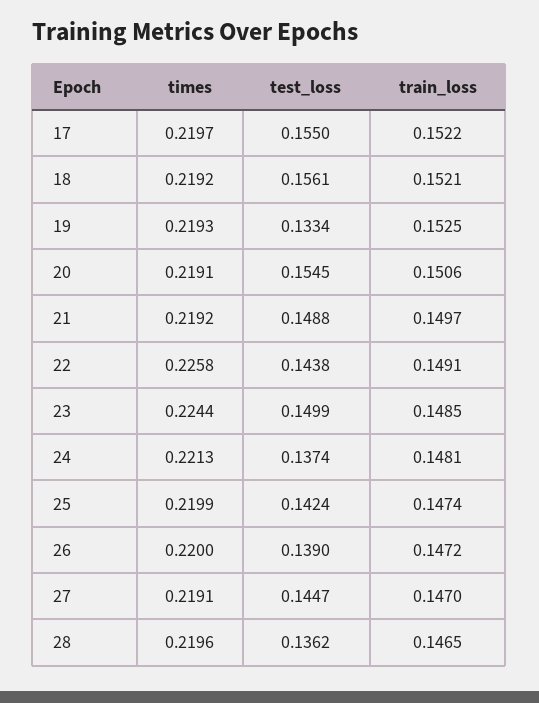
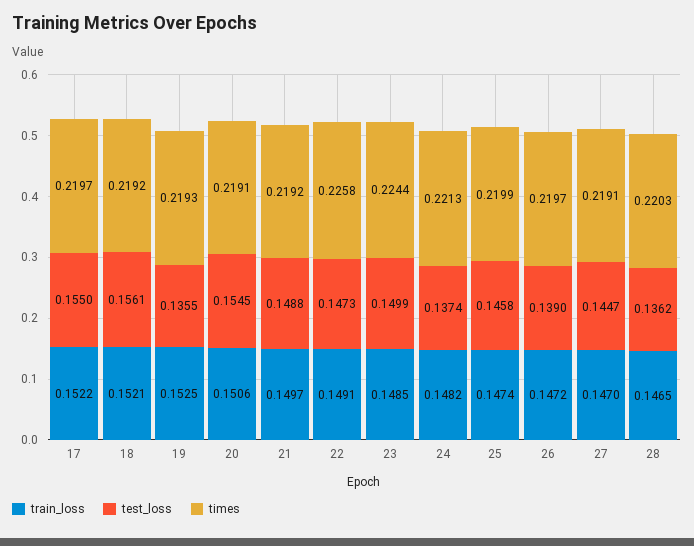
test_loss, 19: 0.1334 -> 0.1355
test_loss, 22: 0.1438 -> 0.1473
train_loss, 24: 0.1481 -> 0.1482
test_loss, 25: 0.1424 -> 0.1458
times, 26: 0.22 -> 0.2197
times, 28: 0.2196 -> 0.2203

